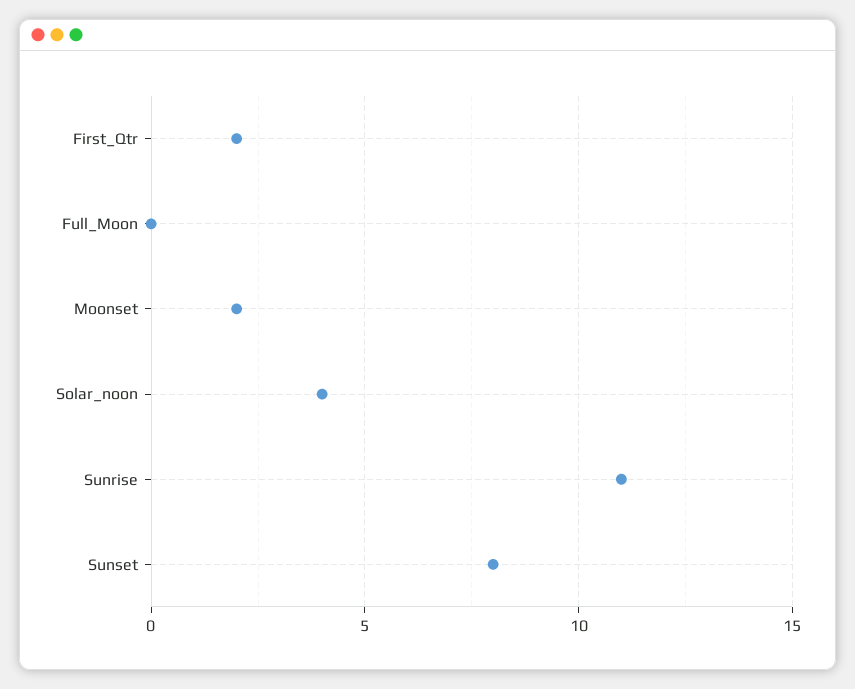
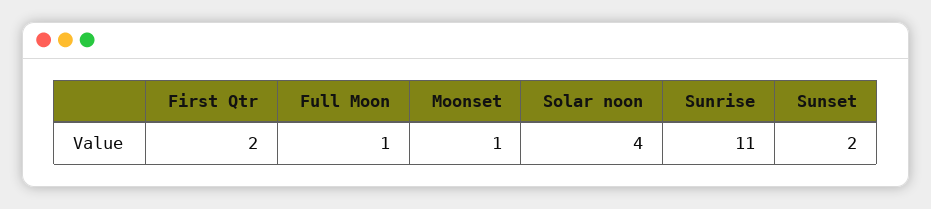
Full_Moon: 0 -> 1
Moonset: 2 -> 1
Sunset: 8 -> 2

